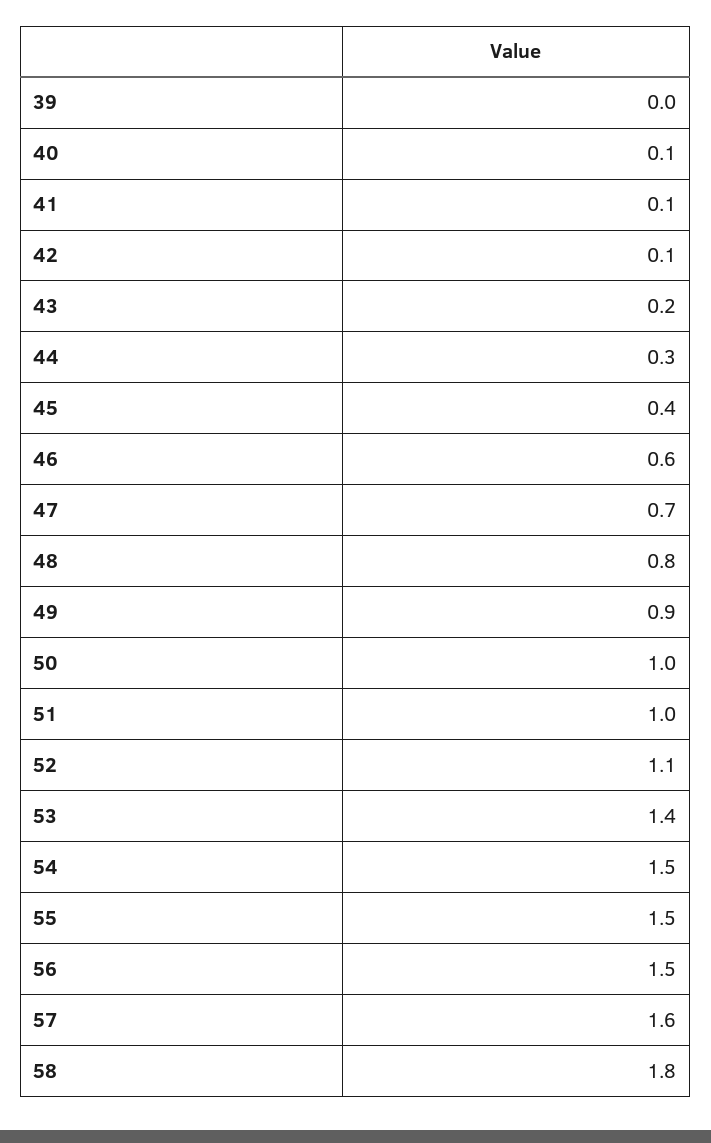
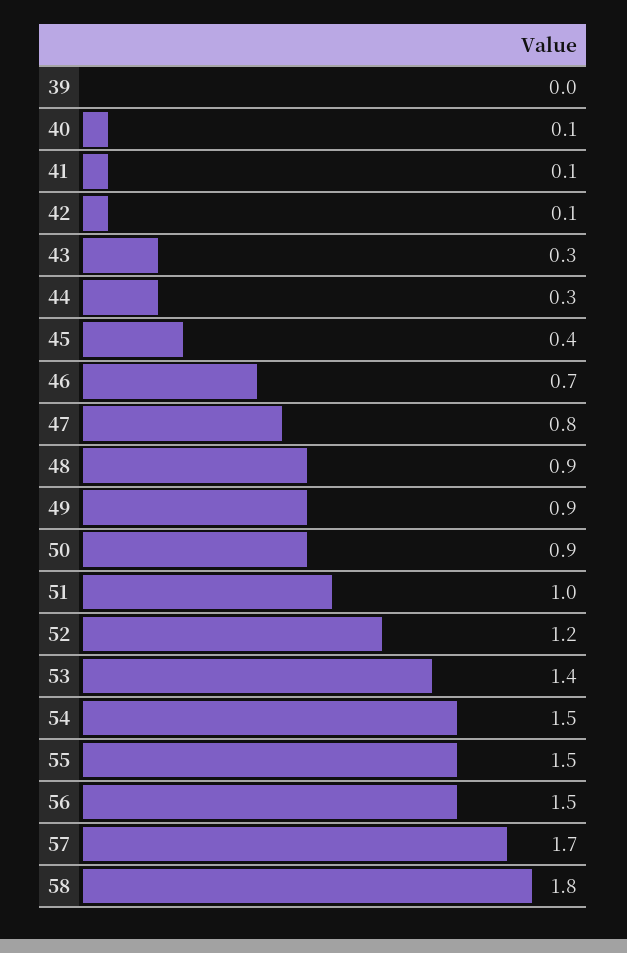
43: 0.2 -> 0.3
46: 0.6 -> 0.7
47: 0.7 -> 0.8
48: 0.8 -> 0.9
50: 1 -> 0.9
52: 1.1 -> 1.2
57: 1.6 -> 1.7

